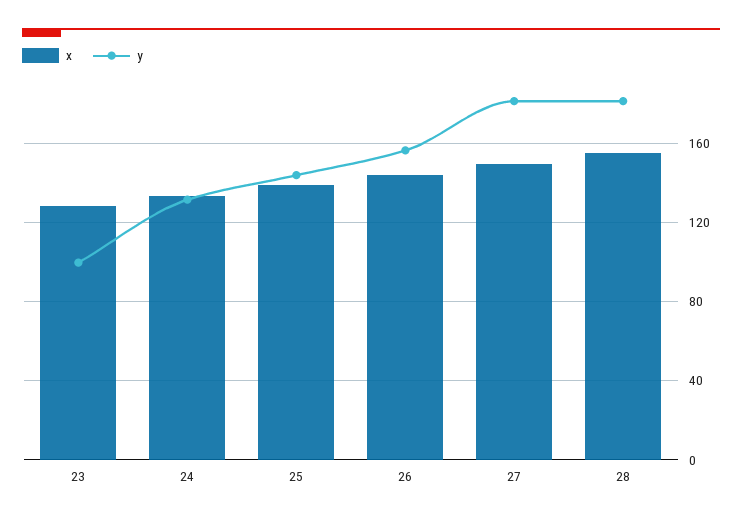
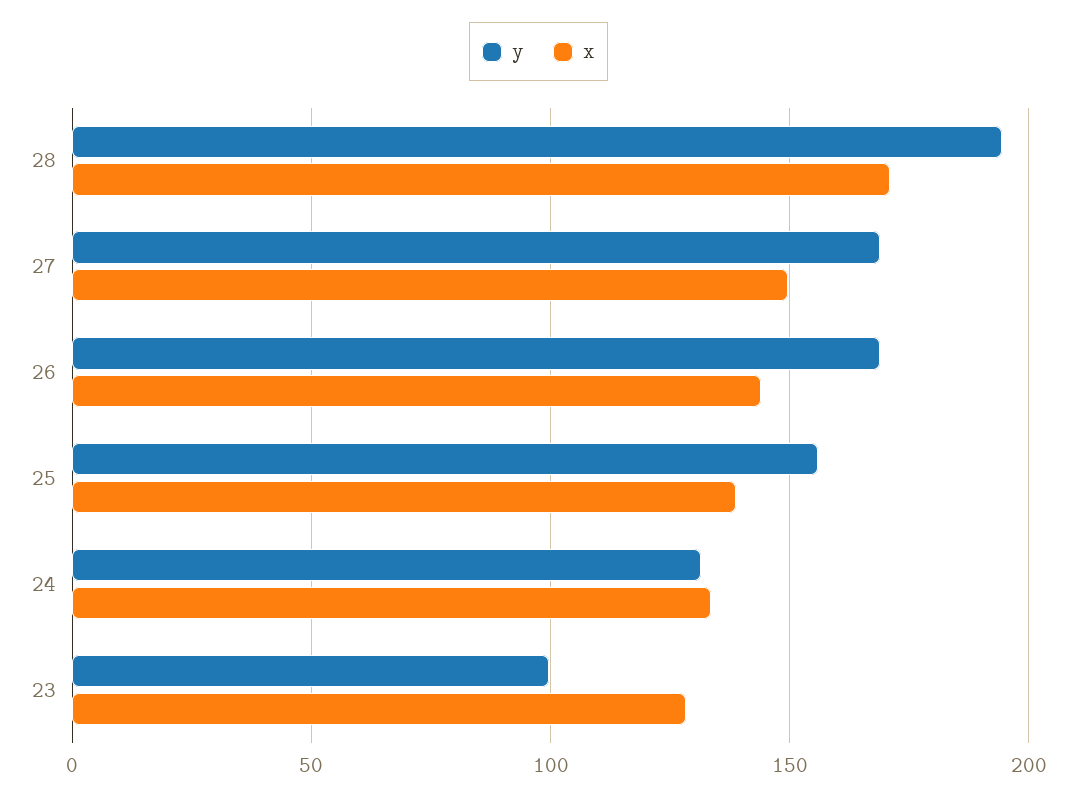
y, 25: 145 -> 155
y, 26: 155 -> 170
y, 27: 180 -> 170
x, 28: 155 -> 170
y, 28: 180 -> 195

